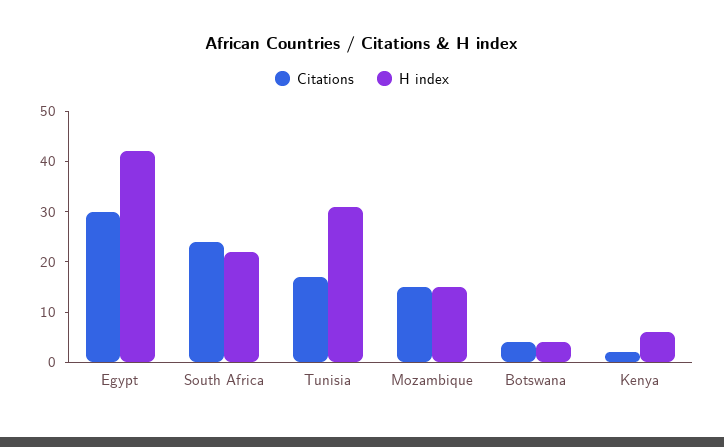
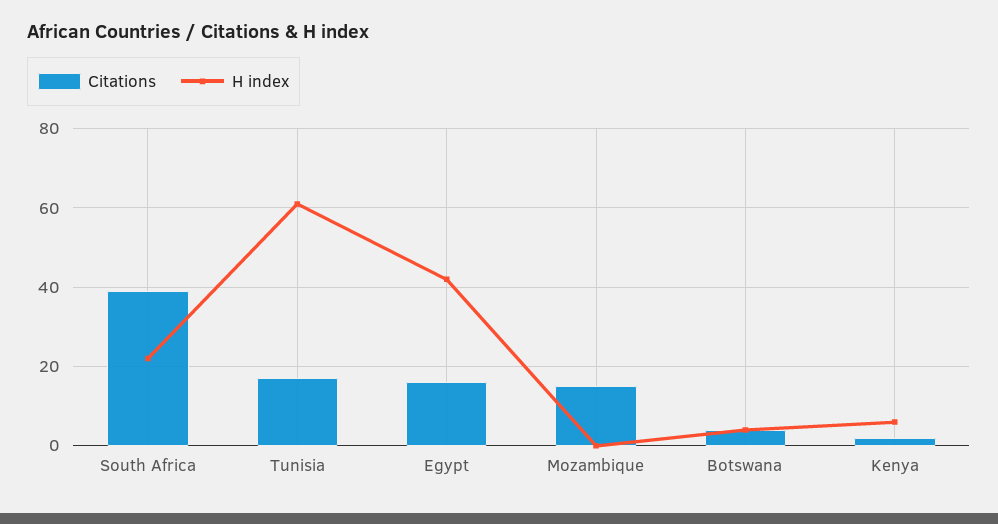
Citations, Egypt: 30 -> 15
Citations, South Africa: 25 -> 40
H index, Tunisia: 30 -> 60
H index, Mozambique: 15 -> 0

